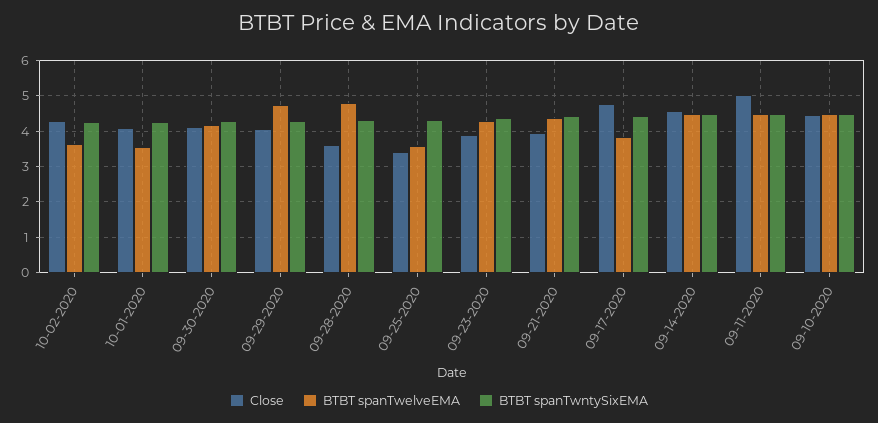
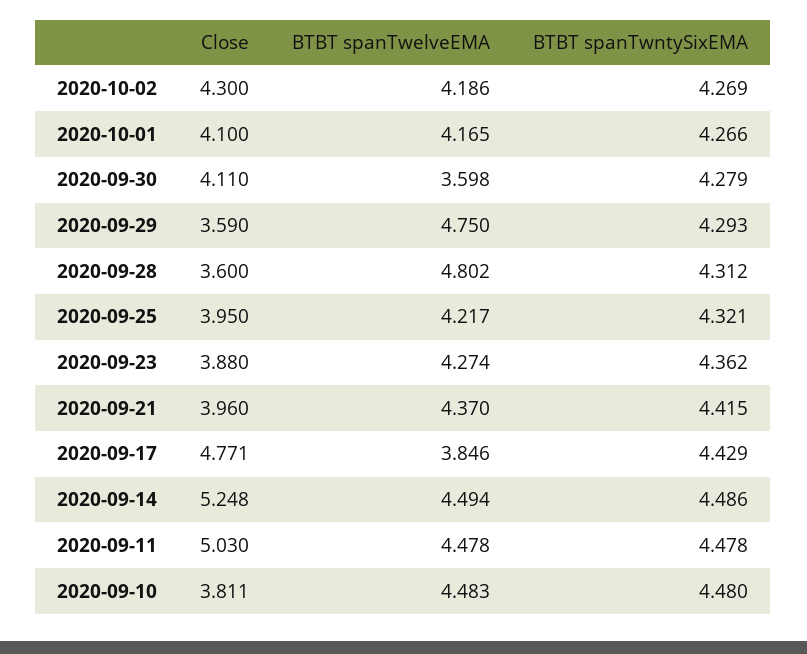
BTBT spanTwelveEMA, 10-02-2020: 3.6 -> 4.186
BTBT spanTwelveEMA, 10-01-2020: 3.6 -> 4.165
BTBT spanTwelveEMA, 09-30-2020: 4.2 -> 3.598
Close, 09-29-2020: 4 -> 3.59
Close, 09-25-2020: 3.4 -> 3.95
BTBT spanTwelveEMA, 09-25-2020: 3.6 -> 4.217
Close, 09-14-2020: 4.6 -> 5.248
Close, 09-10-2020: 4.4 -> 3.811

